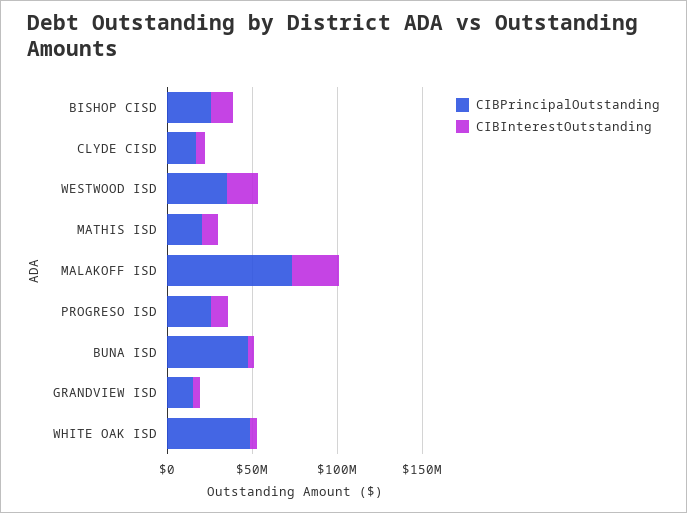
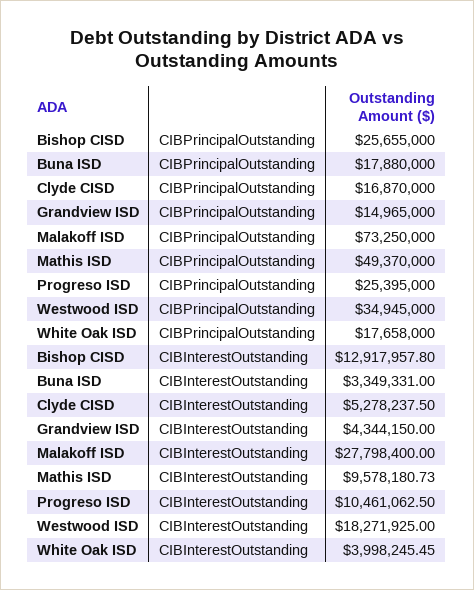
CIBPrincipalOutstanding, MATHIS ISD: 20000000 -> 49370000
CIBPrincipalOutstanding, BUNA ISD: 50000000 -> 17880000
CIBPrincipalOutstanding, WHITE OAK ISD: 50000000 -> 17658000

